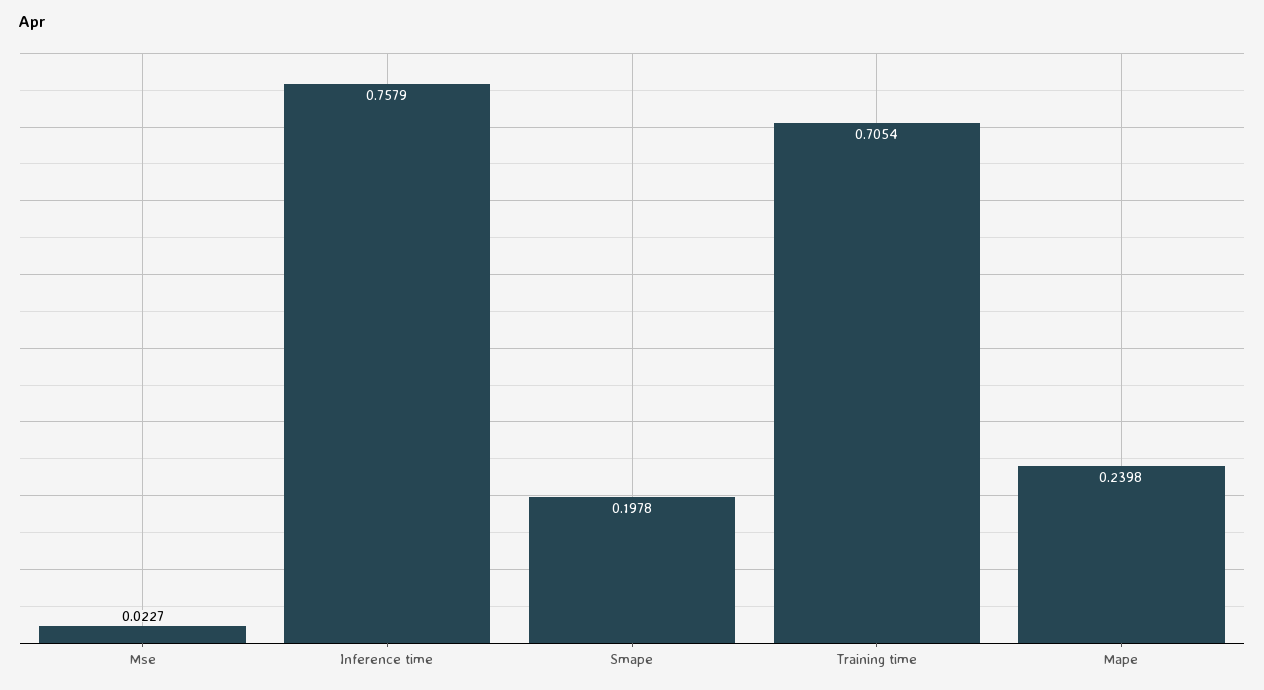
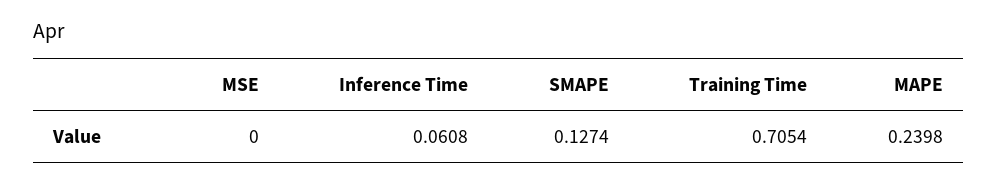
Mse: 0.0227 -> 0
Inference time: 0.7579 -> 0.0608
Smape: 0.1978 -> 0.1274

